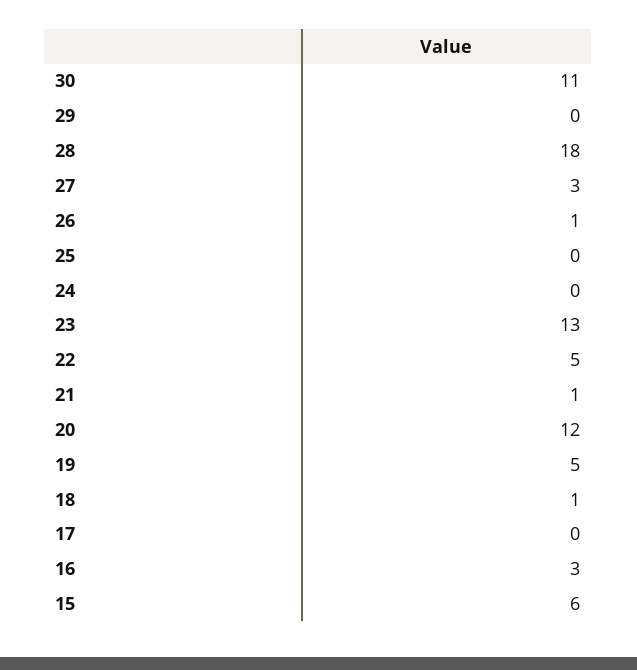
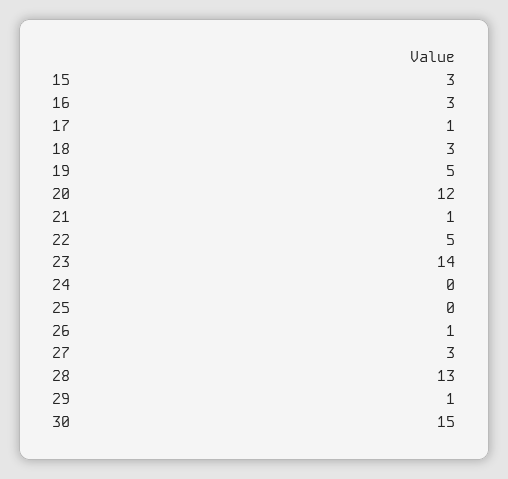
30: 11 -> 15
29: 0 -> 1
28: 18 -> 13
23: 13 -> 14
18: 1 -> 3
17: 0 -> 1
15: 6 -> 3

